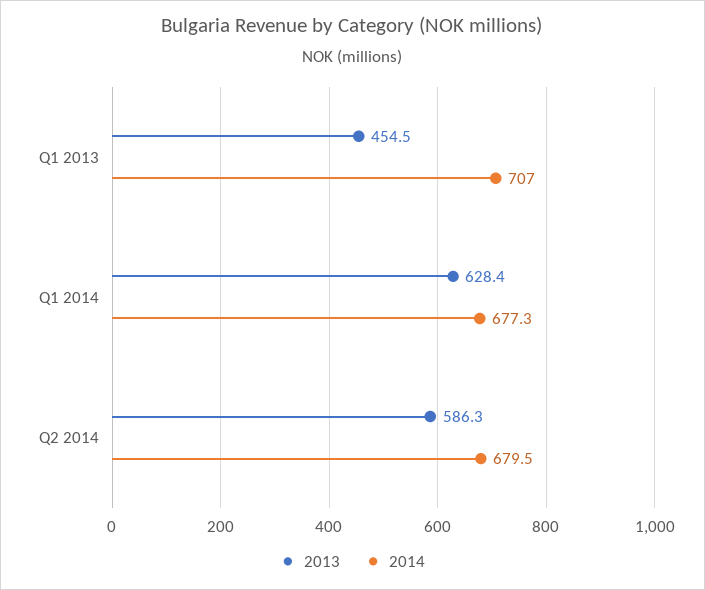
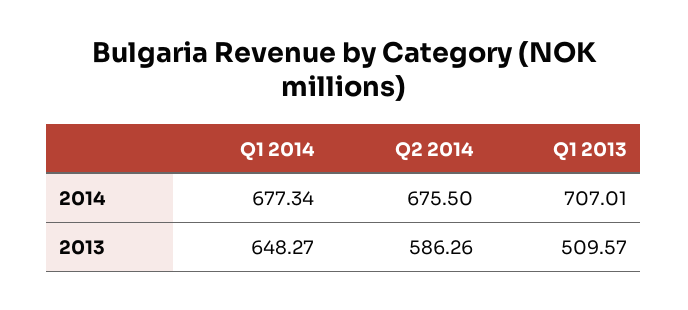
2013, Q1 2013: 454.5 -> 509.57
2013, Q1 2014: 628.4 -> 648.27
2014, Q2 2014: 679.5 -> 675.5

